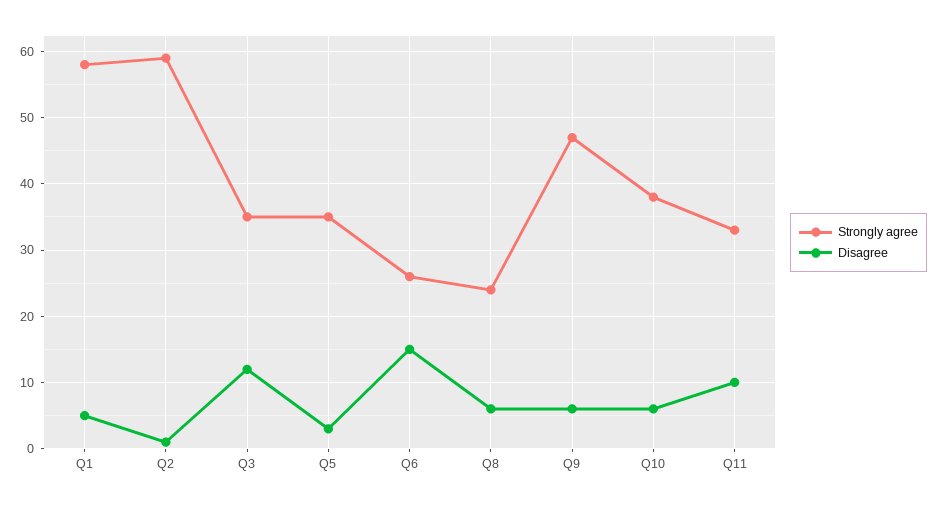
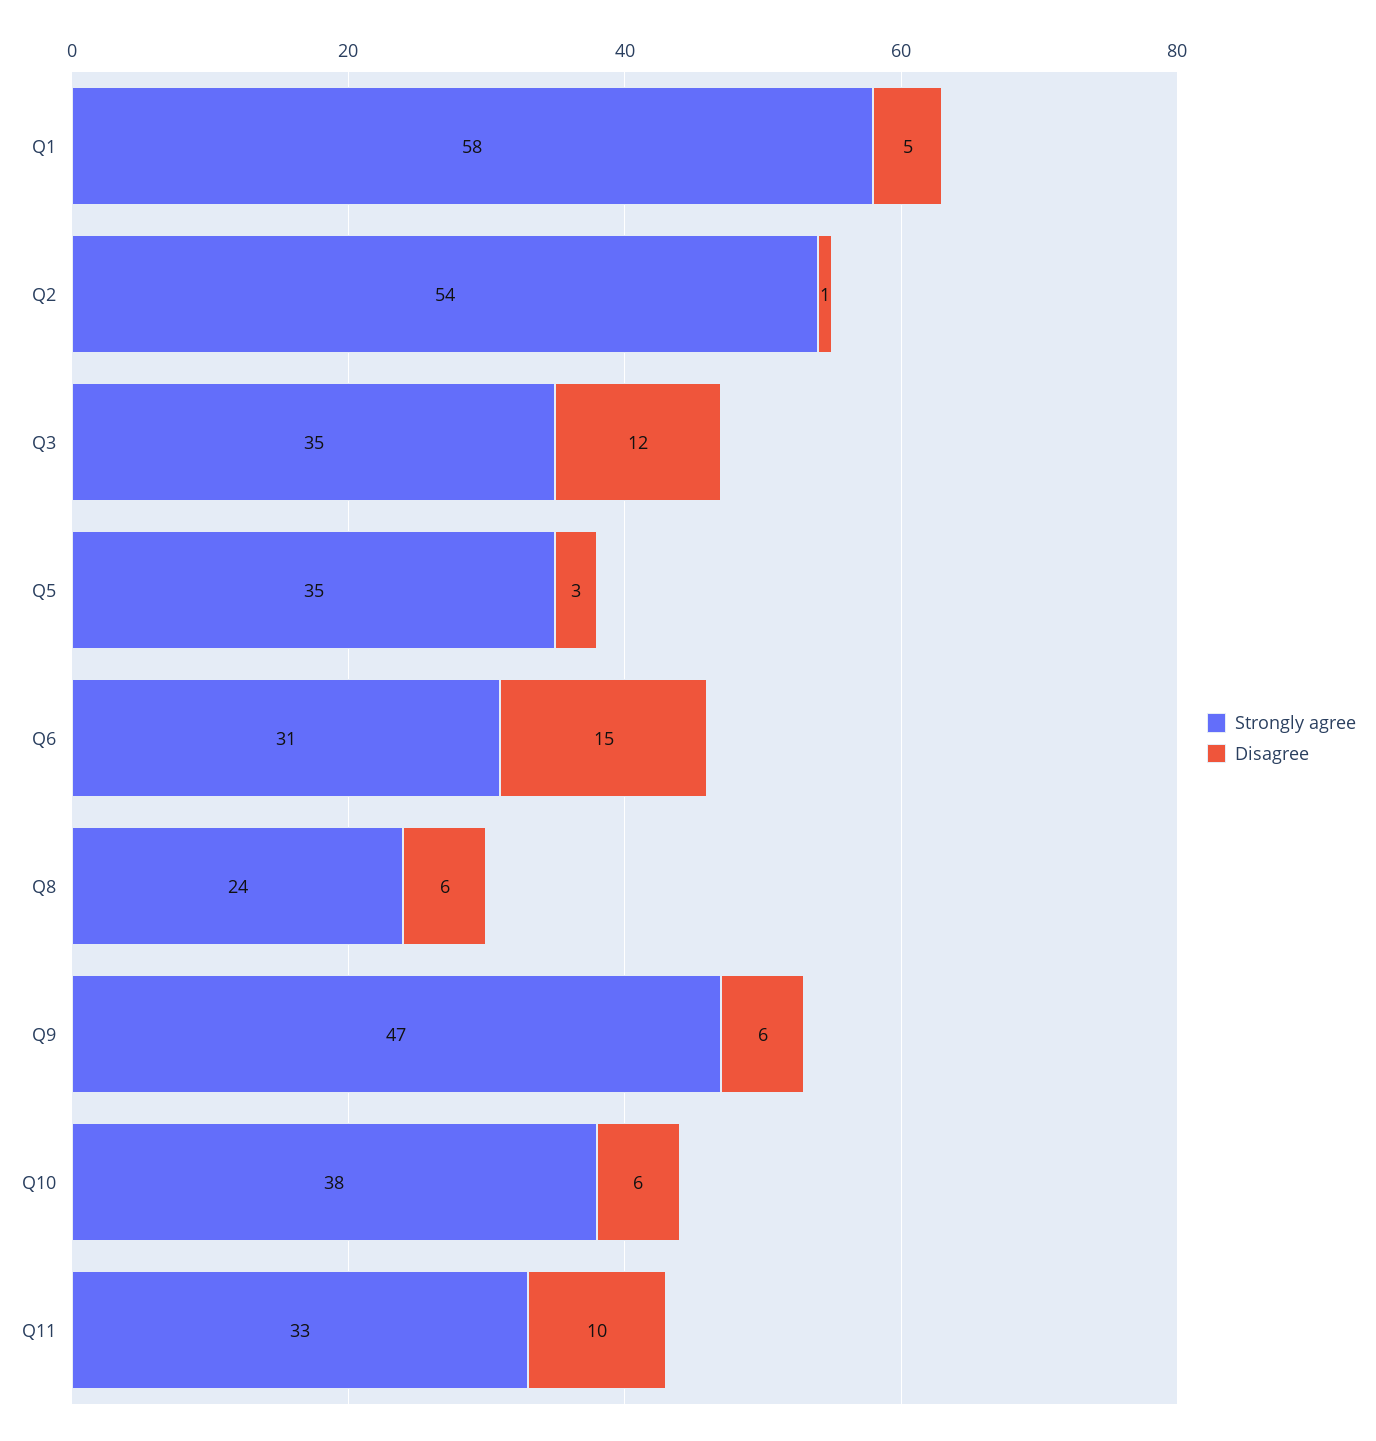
Strongly agree, Q2: 59 -> 54
Strongly agree, Q6: 26 -> 31

